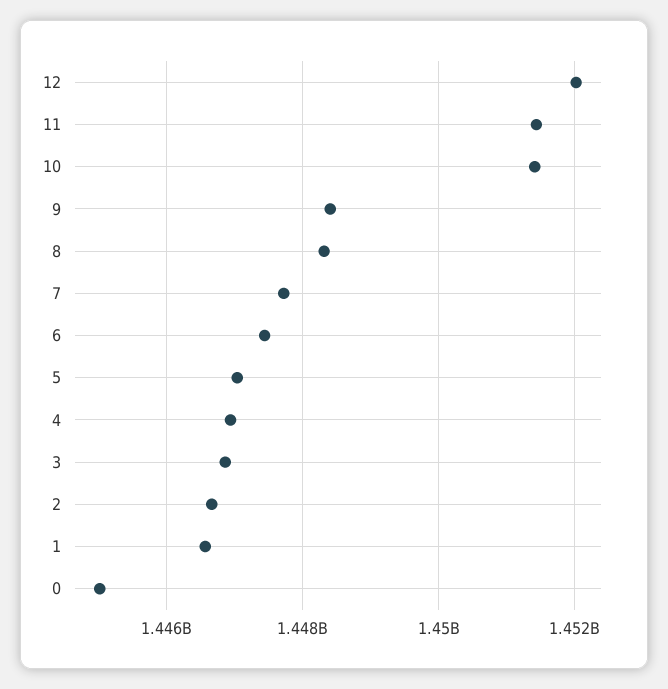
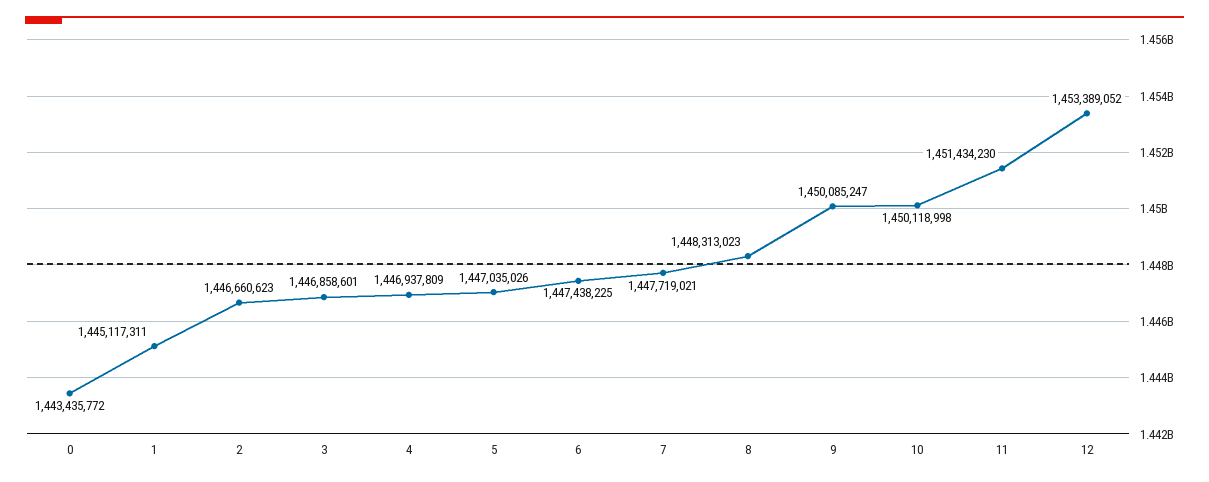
12: 1452000000 -> 1453389052
10: 1451400000 -> 1450118998
9: 1448400000 -> 1450085247
1: 1446600000 -> 1445117311
0: 1445000000 -> 1443435772

